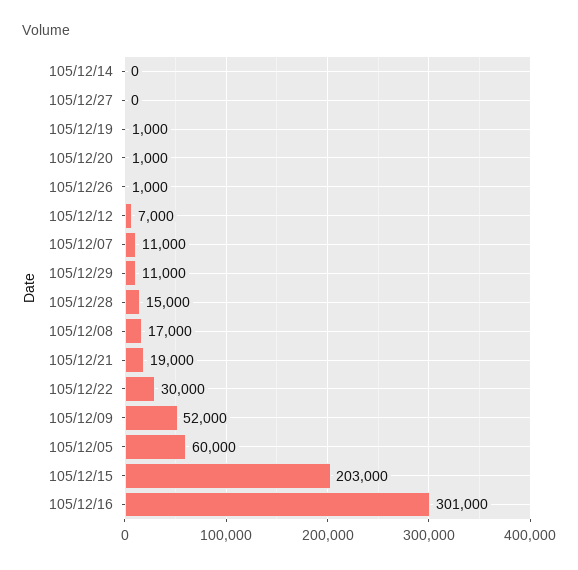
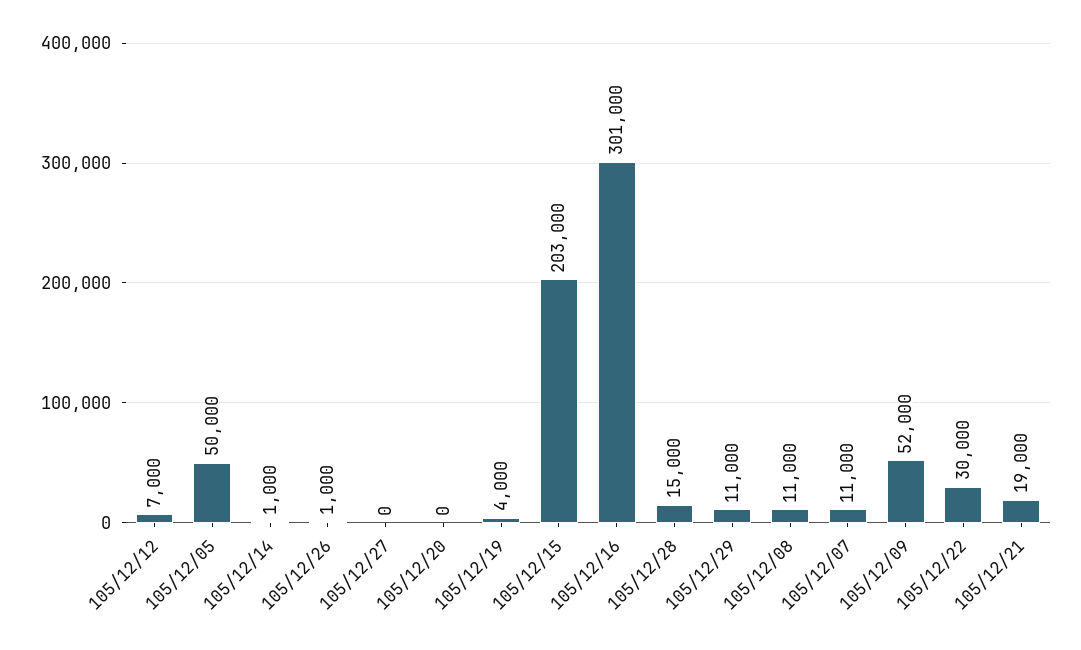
105/12/14: 0 -> 1000
105/12/19: 1000 -> 4000
105/12/20: 1000 -> 0
105/12/08: 17000 -> 11000
105/12/05: 60000 -> 50000

